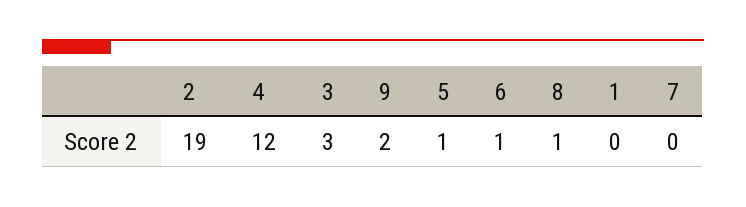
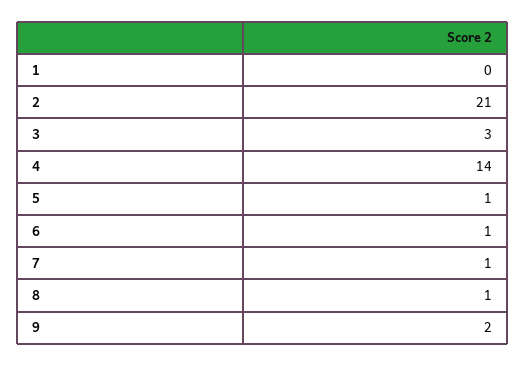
2: 19 -> 21
4: 12 -> 14
7: 0 -> 1

